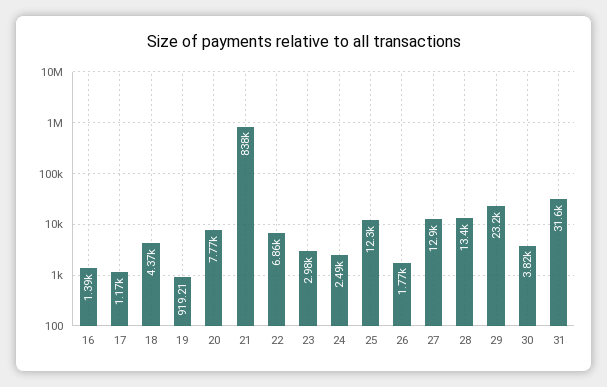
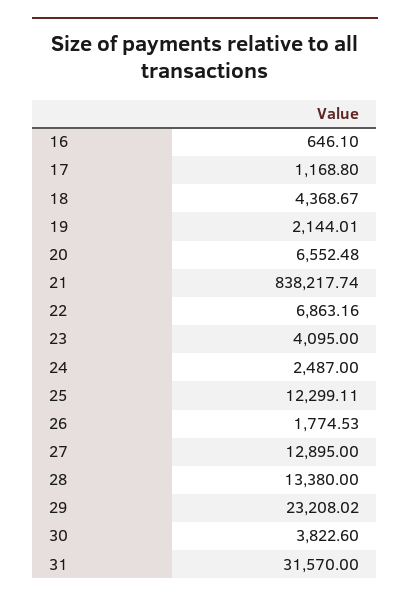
16: 1390 -> 646.1
19: 919.21 -> 2144.01
20: 7770 -> 6552.48
23: 2980 -> 4095

